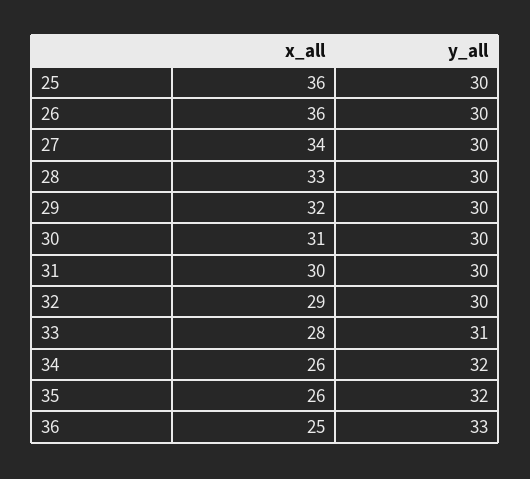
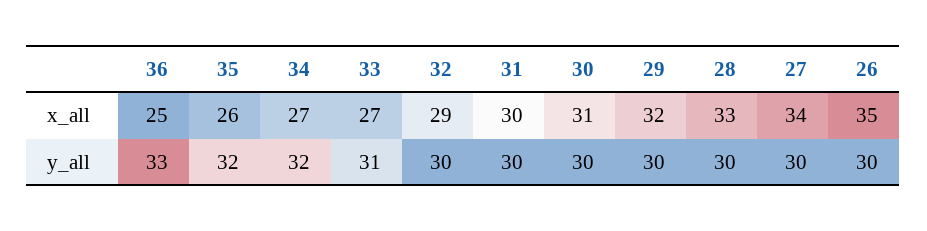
x_all, 25: 36 -> none
y_all, 25: 30 -> none
x_all, 26: 36 -> 35
x_all, 33: 28 -> 27
x_all, 34: 26 -> 27

